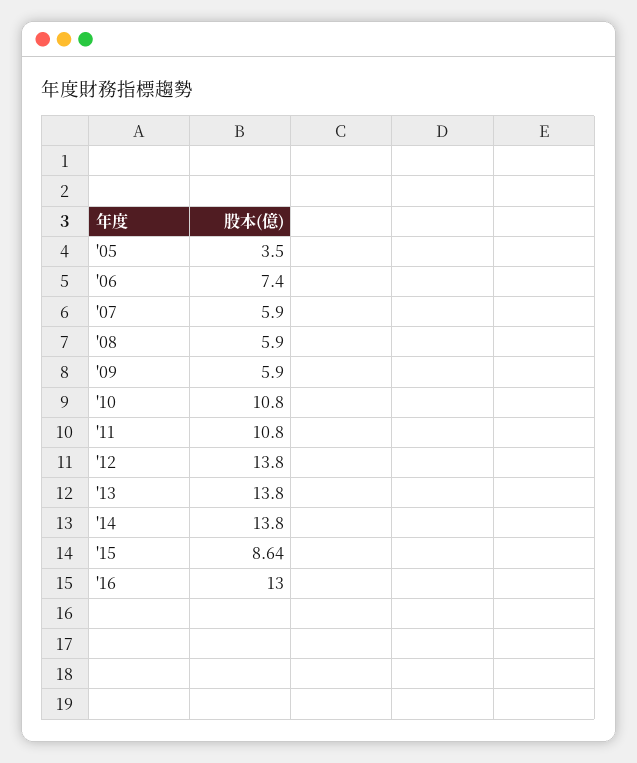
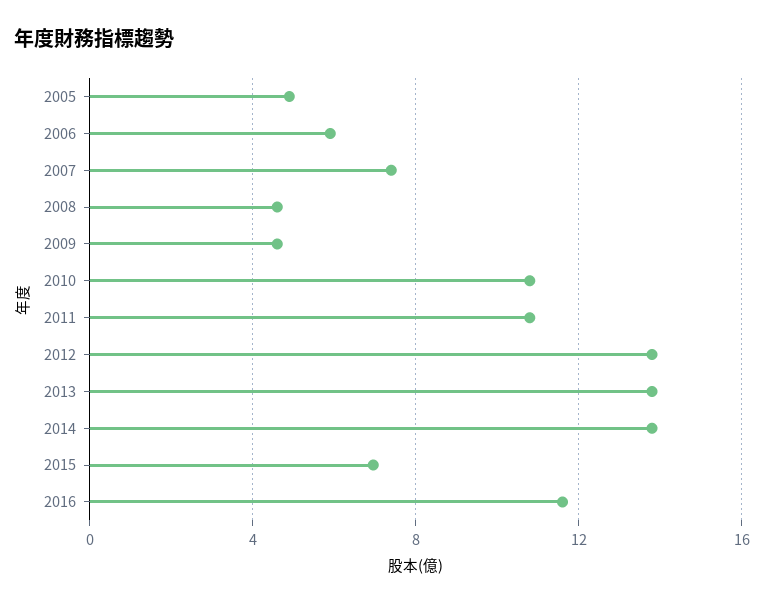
'05: 3.5 -> 5
'06: 7.4 -> 6
'07: 5.9 -> 7.5
'08: 5.9 -> 4.5
'09: 5.9 -> 4.5
'15: 8.64 -> 7
'16: 13 -> 11.5

